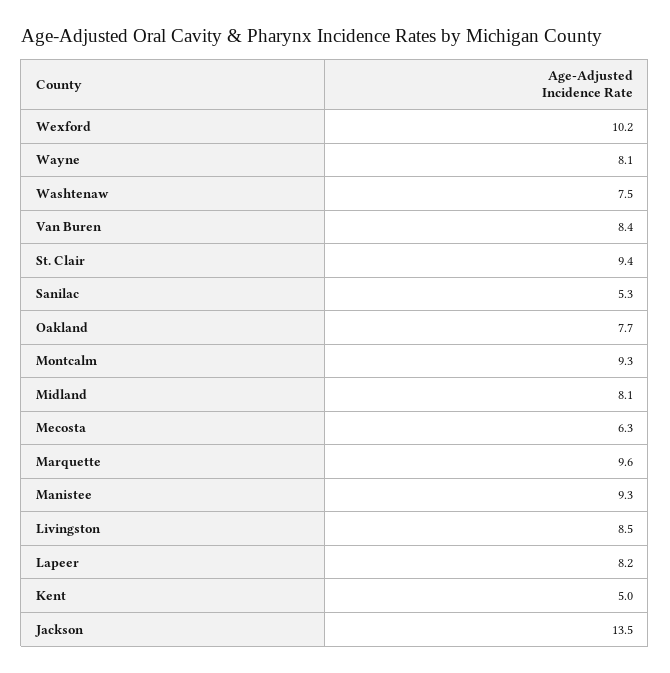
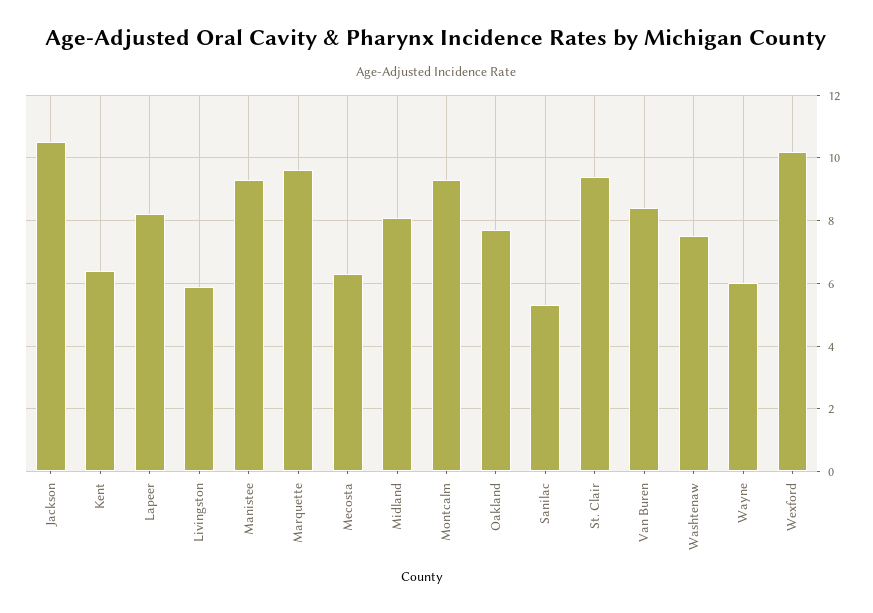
Wayne: 8.1 -> 6
Livingston: 8.5 -> 6
Kent: 5 -> 6.5
Jackson: 13.5 -> 10.5

